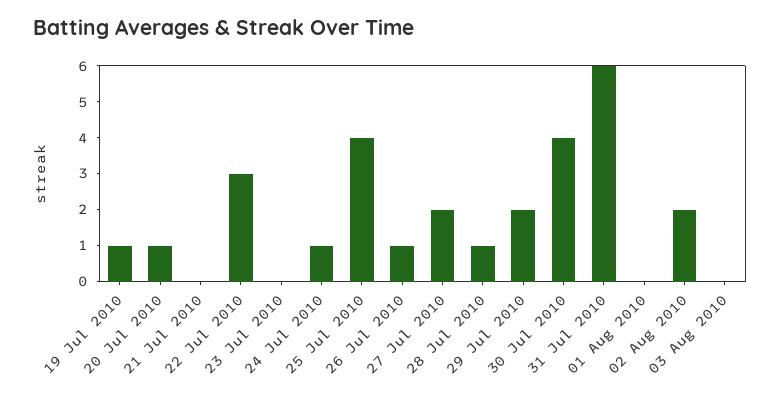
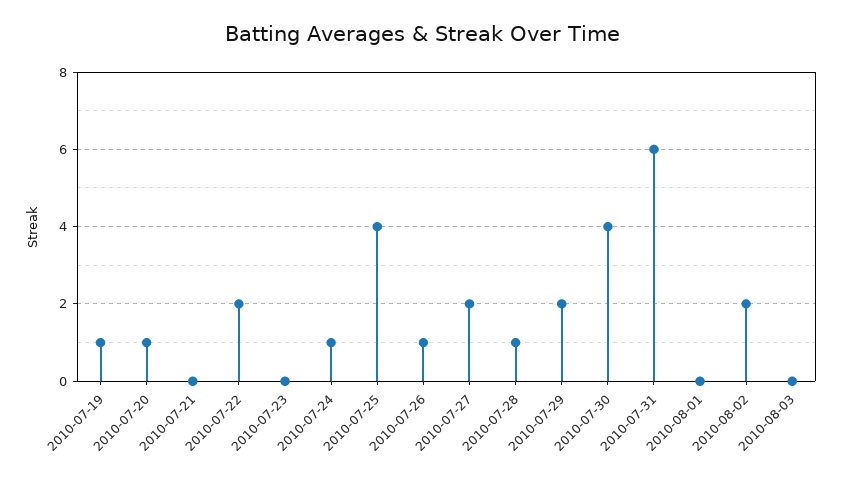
22 Jul 2010: 3 -> 2

